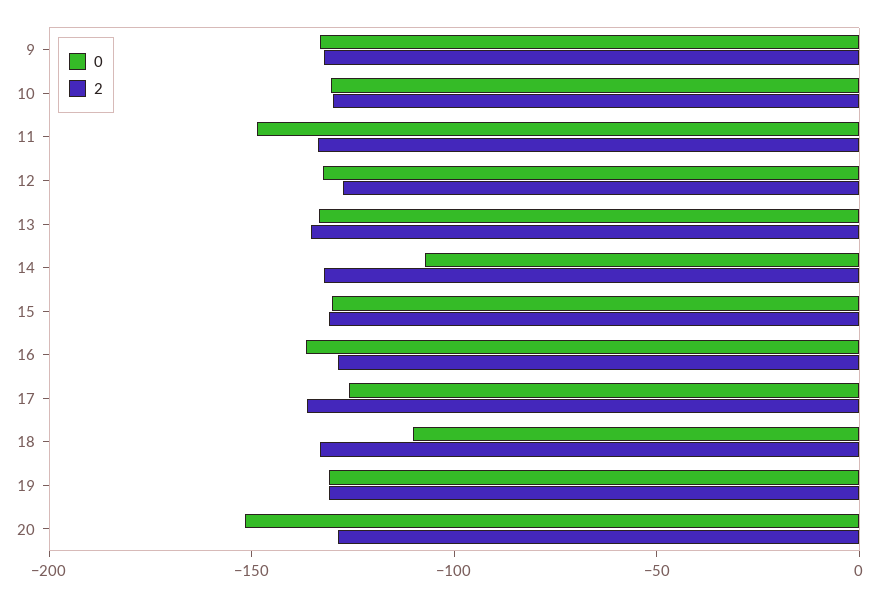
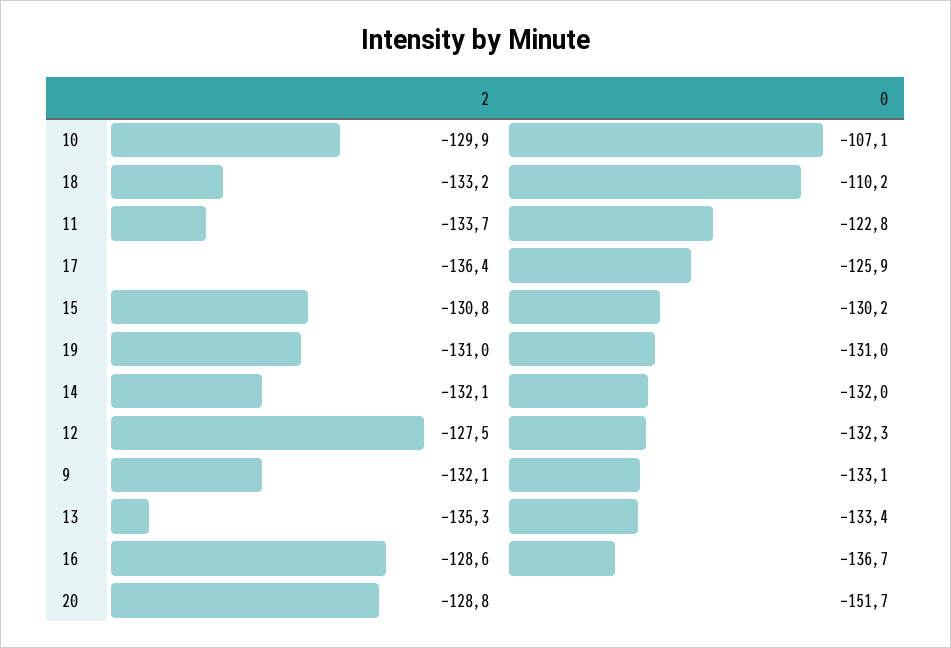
0, 10: -130 -> -107.1
0, 11: -150 -> -122.8
0, 14: -110 -> -132

